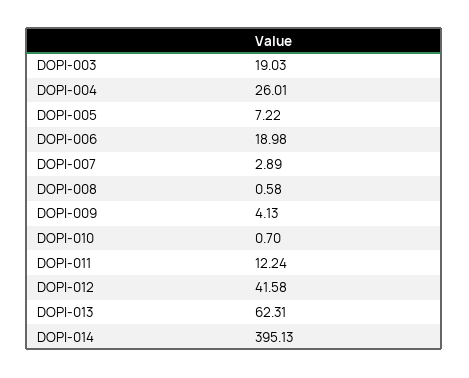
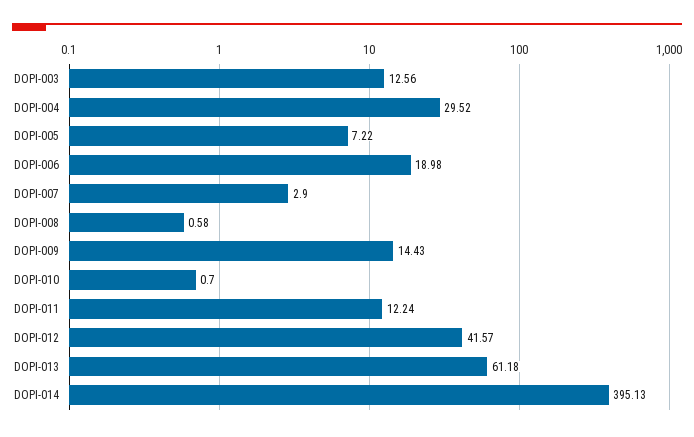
DOPI-003: 19.03 -> 12.56
DOPI-004: 26.01 -> 29.52
DOPI-007: 2.89 -> 2.9
DOPI-009: 4.13 -> 14.43
DOPI-012: 41.58 -> 41.57
DOPI-013: 62.31 -> 61.18

